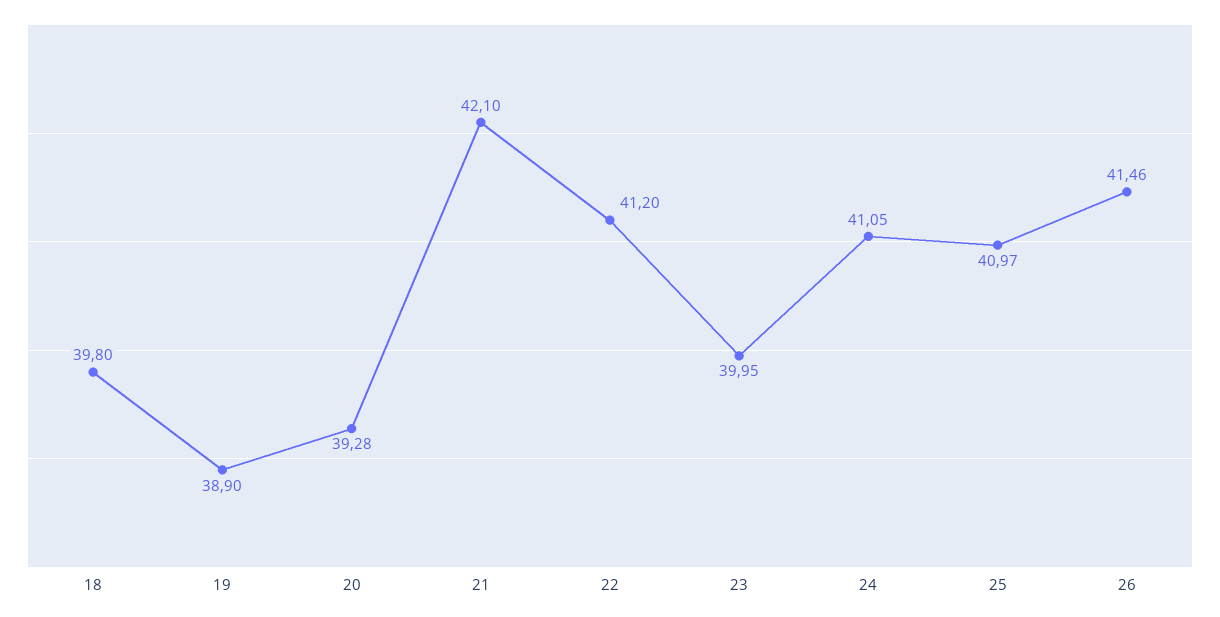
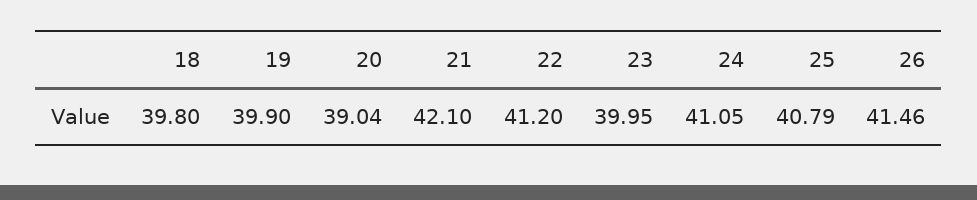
19: 38.9 -> 39.9
20: 39.28 -> 39.04
25: 40.97 -> 40.79

